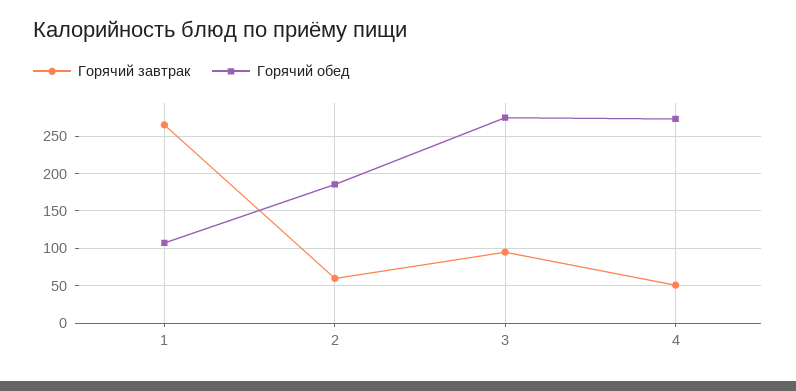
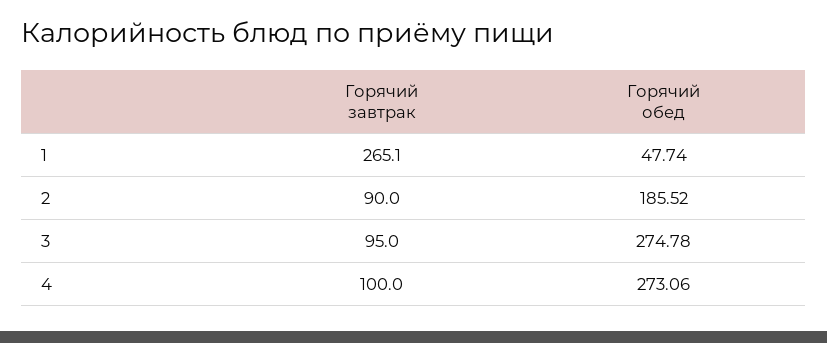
Горячий обед, 1: 110 -> 47.74
Горячий завтрак, 2: 60 -> 90
Горячий завтрак, 4: 50 -> 100

